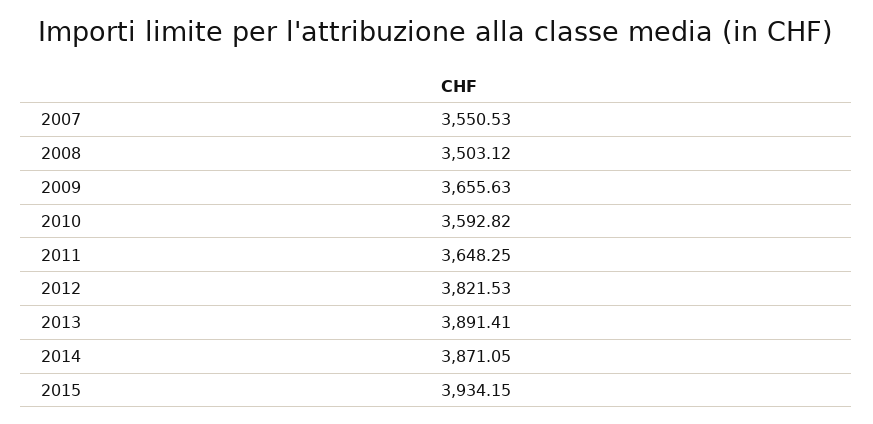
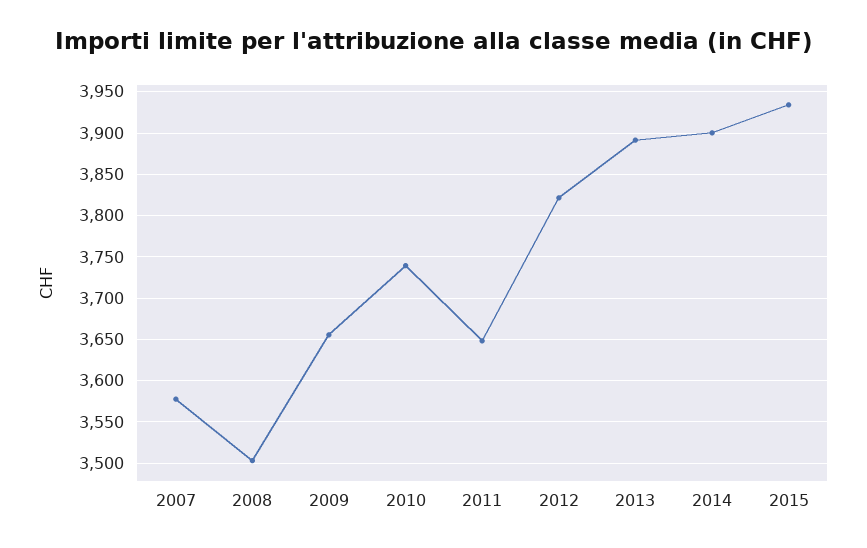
2007: 3550.53 -> 3580
2010: 3592.82 -> 3740
2014: 3871.05 -> 3900

